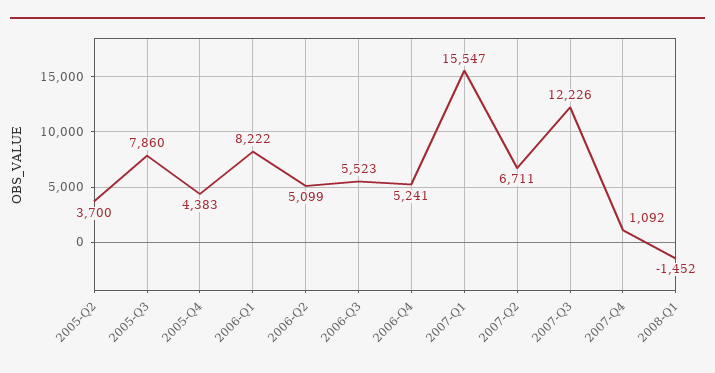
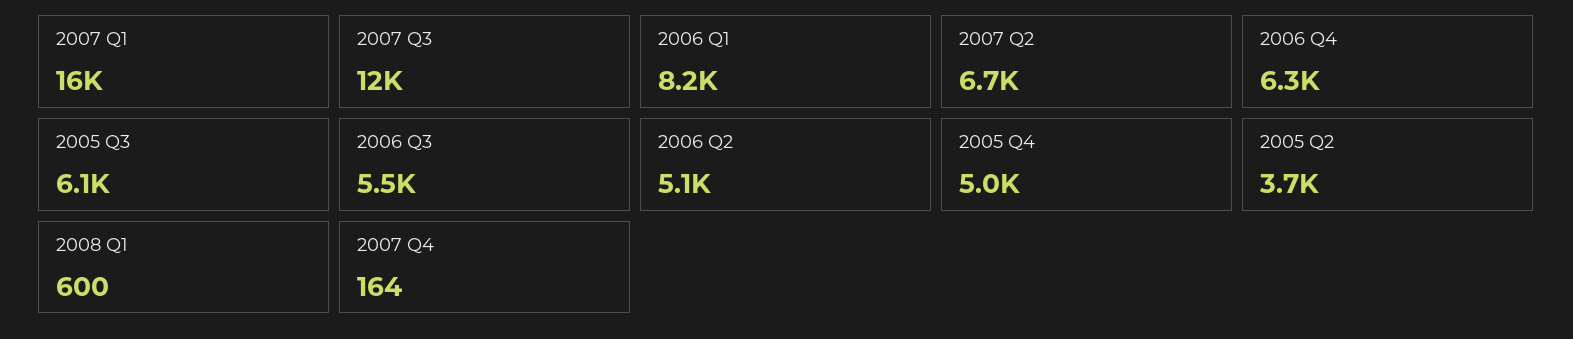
2005-Q3: 7860 -> 6100
2005-Q4: 4383 -> 5000
2006-Q4: 5241 -> 6300
2007-Q4: 1092 -> 164
2008-Q1: -1452 -> 600

